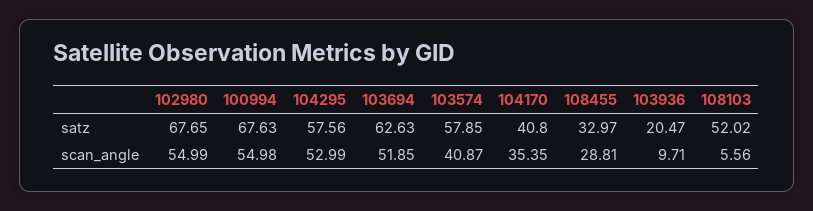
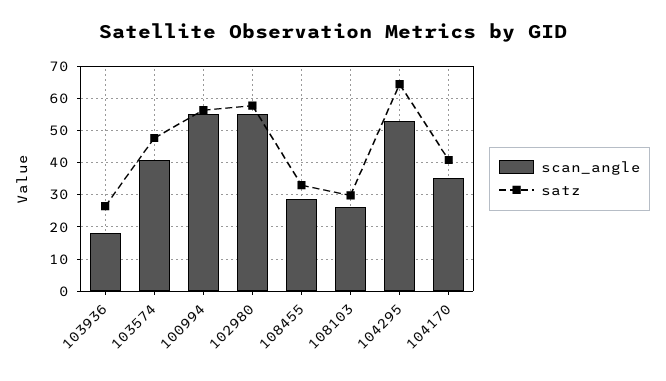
satz, 102980: 67.65 -> 58
satz, 100994: 67.63 -> 56
satz, 104295: 57.56 -> 64
satz, 103694: 62.63 -> none
satz, 103574: 57.85 -> 48
satz, 103936: 20.47 -> 26
satz, 108103: 52.02 -> 30
scan_angle, 103694: 51.85 -> none
scan_angle, 103936: 9.71 -> 18
scan_angle, 108103: 5.56 -> 26

